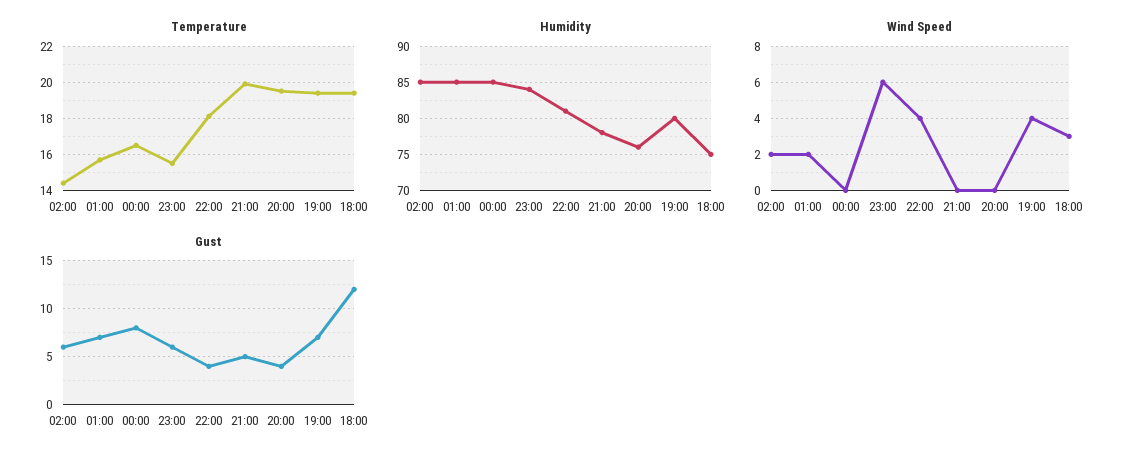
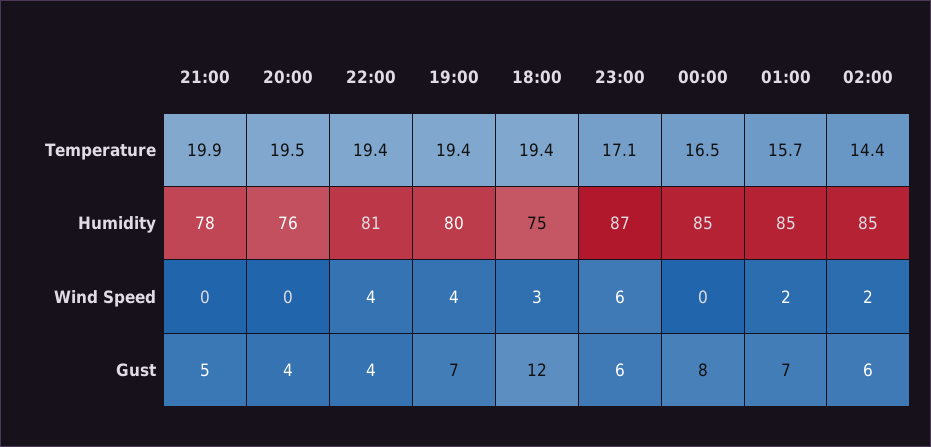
Temperature, 23:00: 15.5 -> 17.1
Temperature, 22:00: 18 -> 19.4
Humidity, 23:00: 84 -> 87

